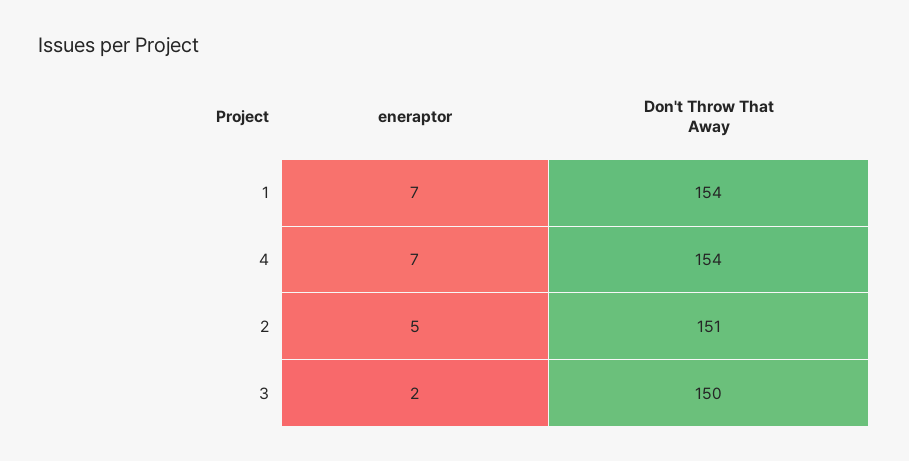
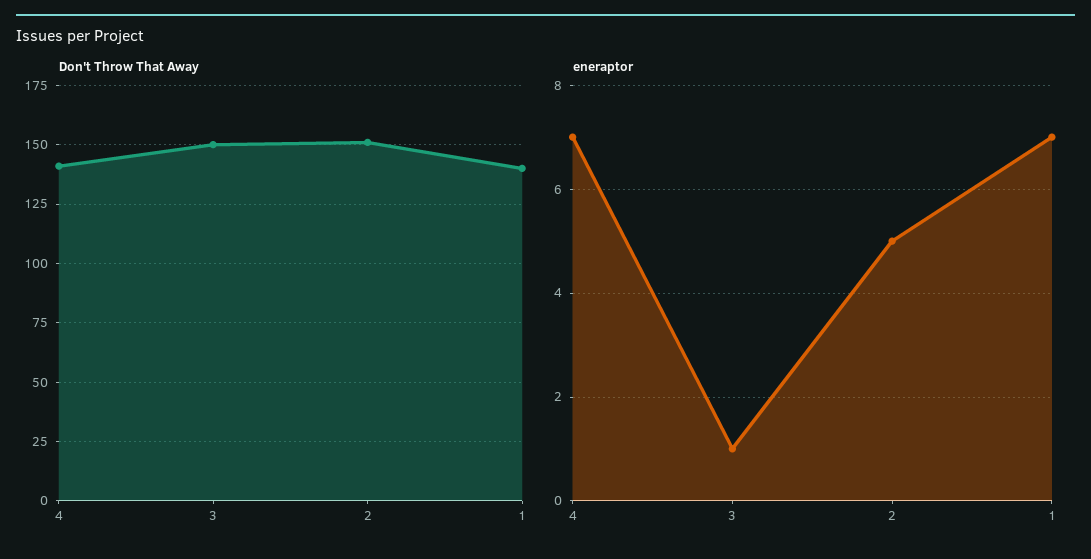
Don't Throw That Away, 1: 154 -> 140
Don't Throw That Away, 4: 154 -> 140
eneraptor, 3: 2 -> 1

